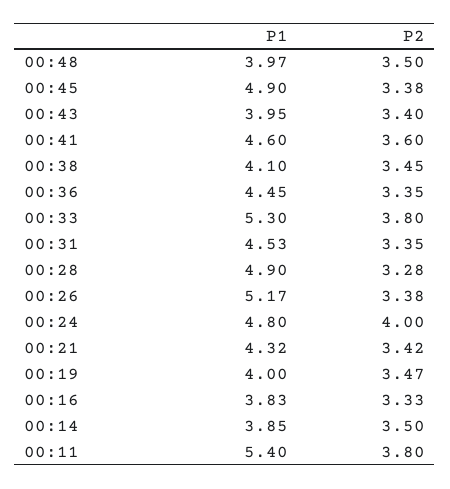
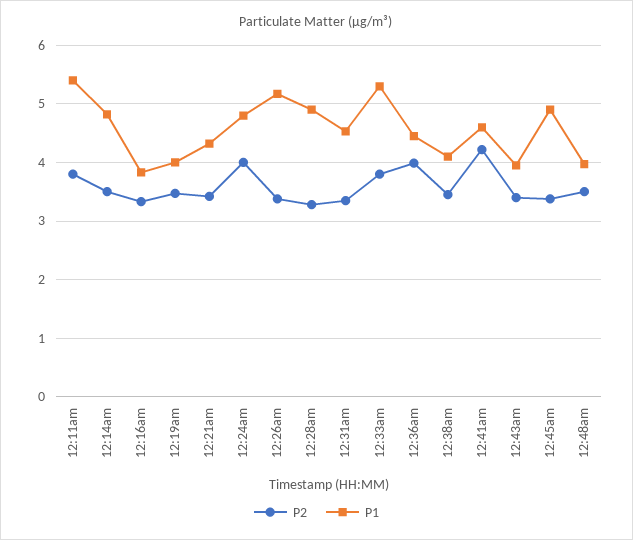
P2, 00:41: 3.6 -> 4.2
P2, 00:36: 3.35 -> 4
P1, 00:14: 3.85 -> 4.8

